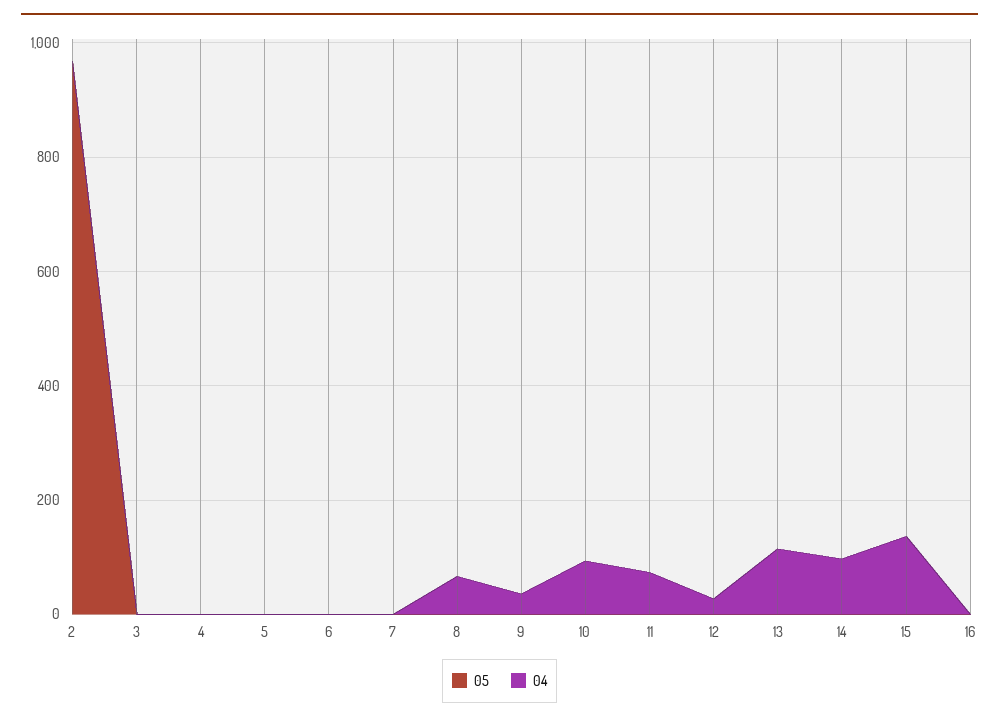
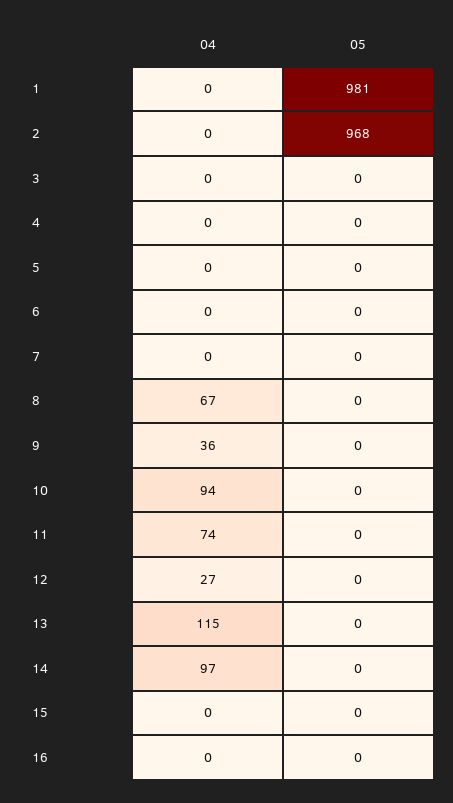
04, 15: 150 -> 0
04, 1: none -> 0
05, 1: none -> 981

